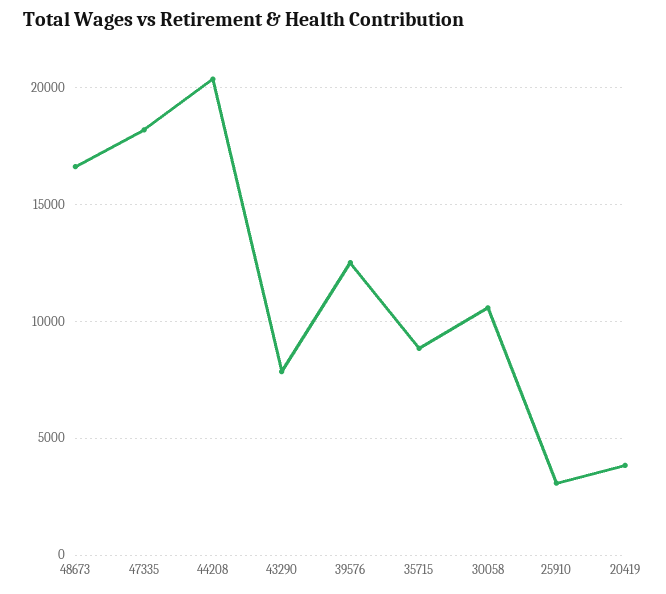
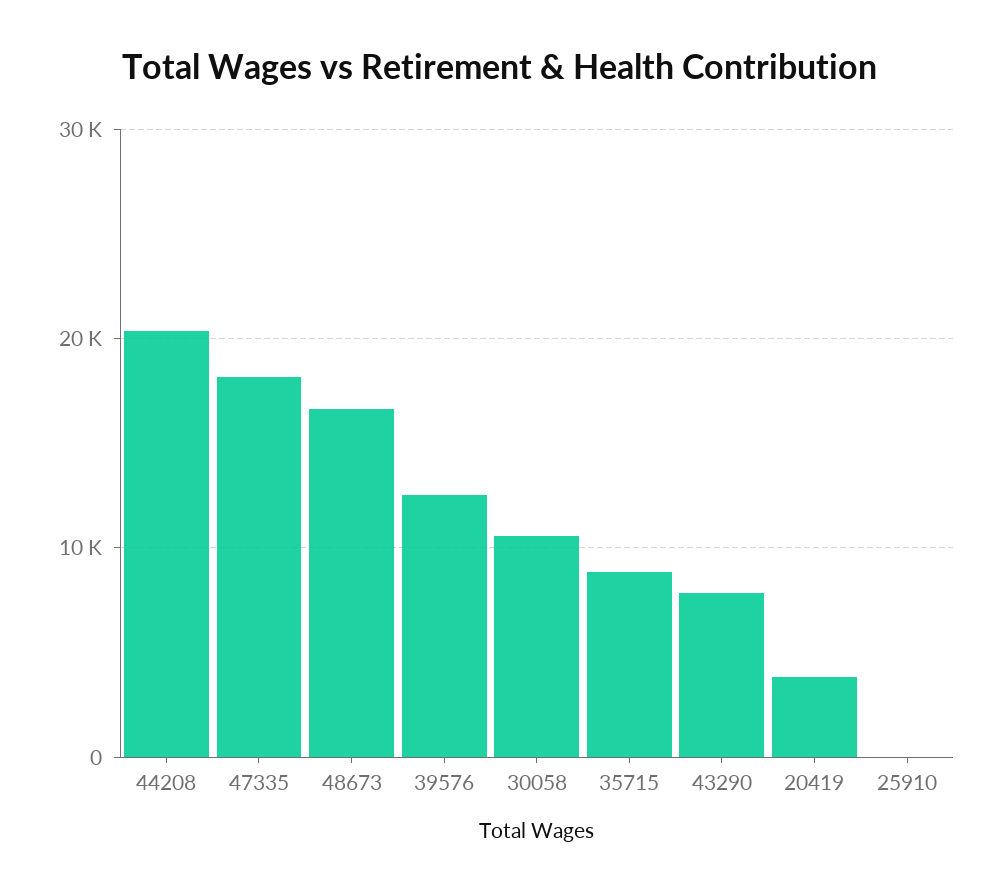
25910: 3000 -> 0

